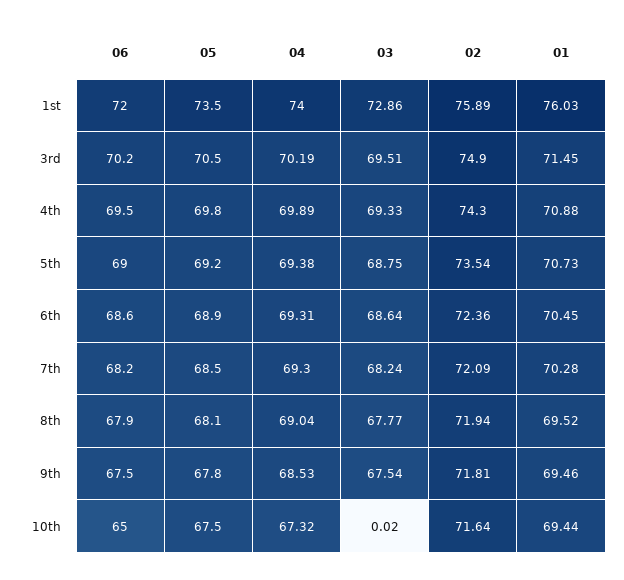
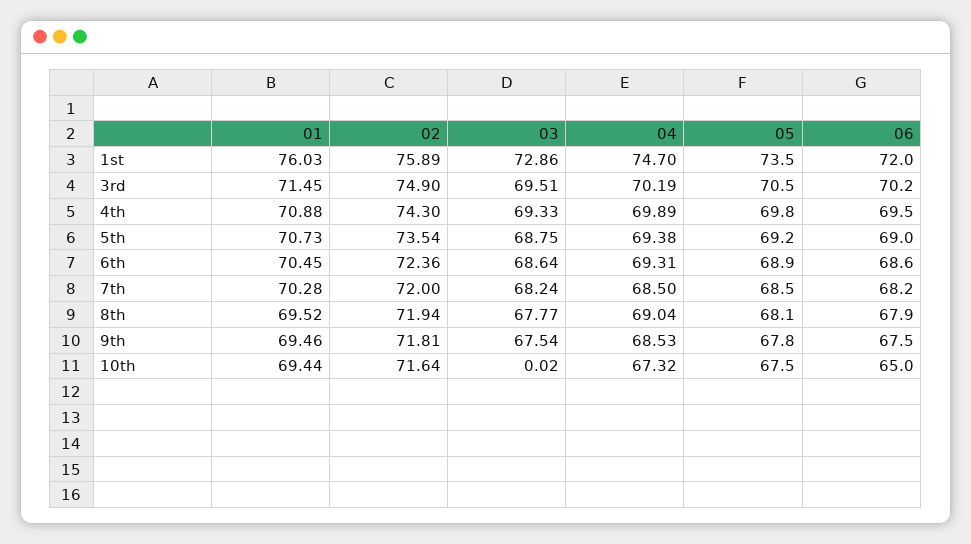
04, 1st: 74 -> 74.7
04, 7th: 69.3 -> 68.5
02, 7th: 72.09 -> 72

